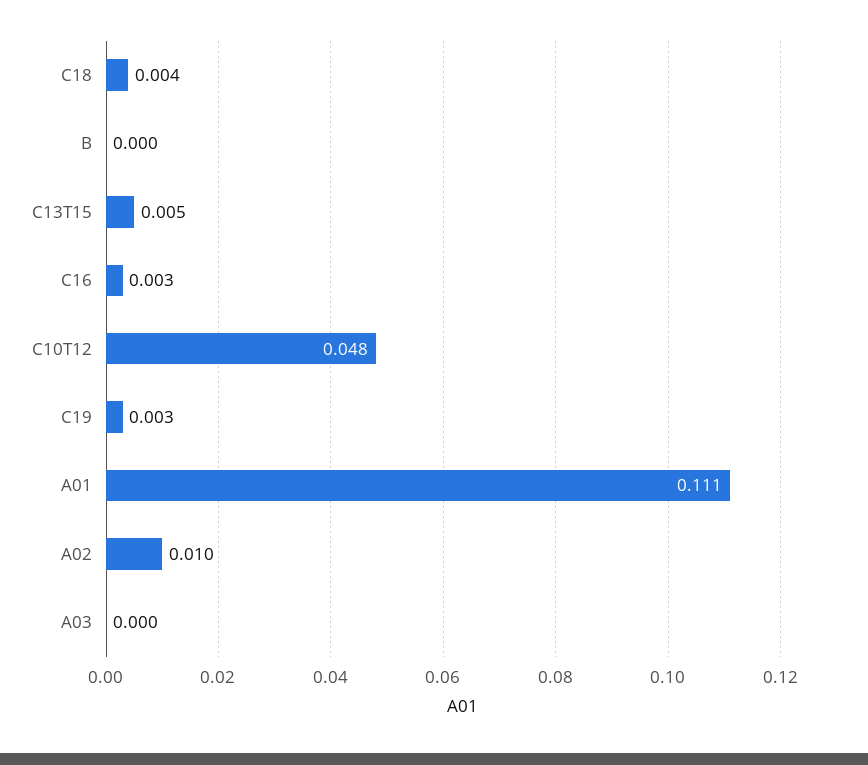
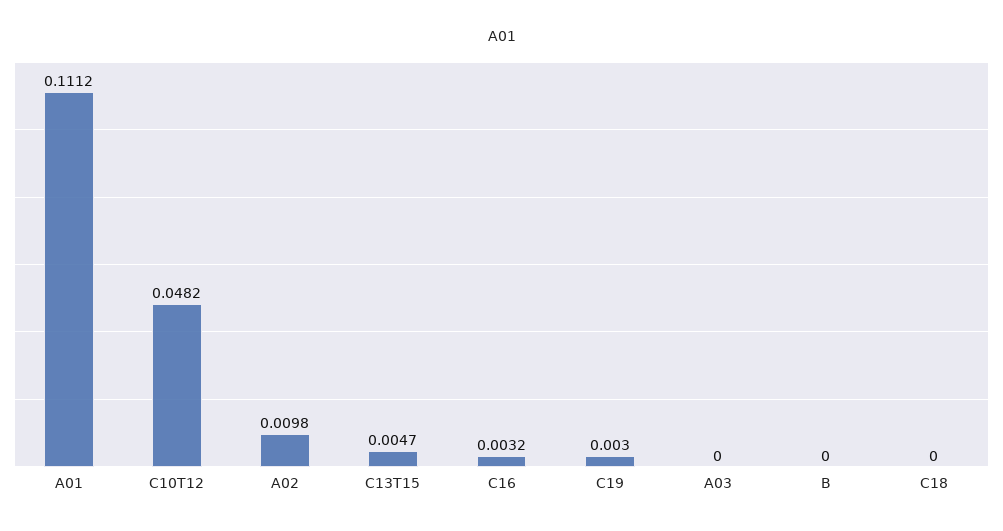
C18: 0.004 -> 0

